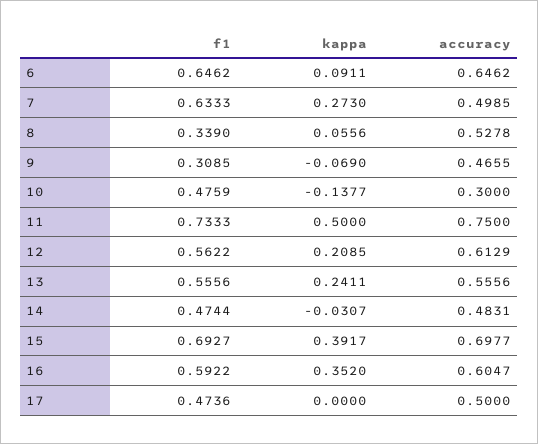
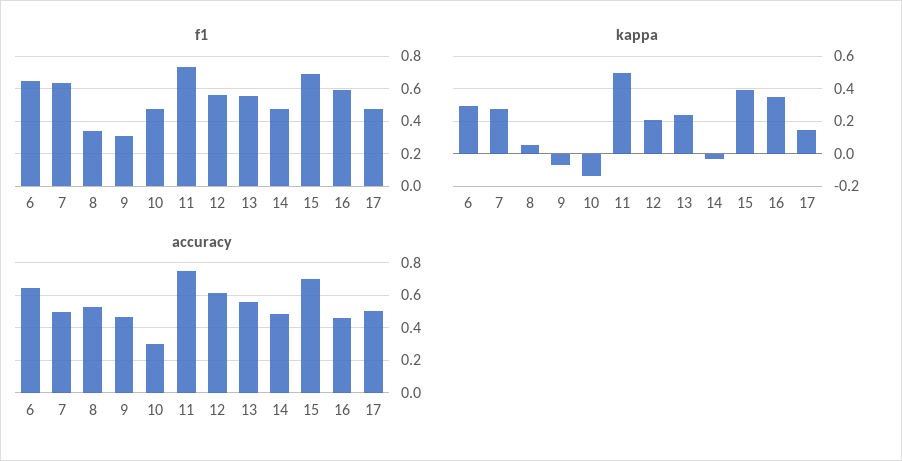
kappa, 6: 0.0911 -> 0.3
accuracy, 16: 0.6047 -> 0.45
kappa, 17: 0 -> 0.15

